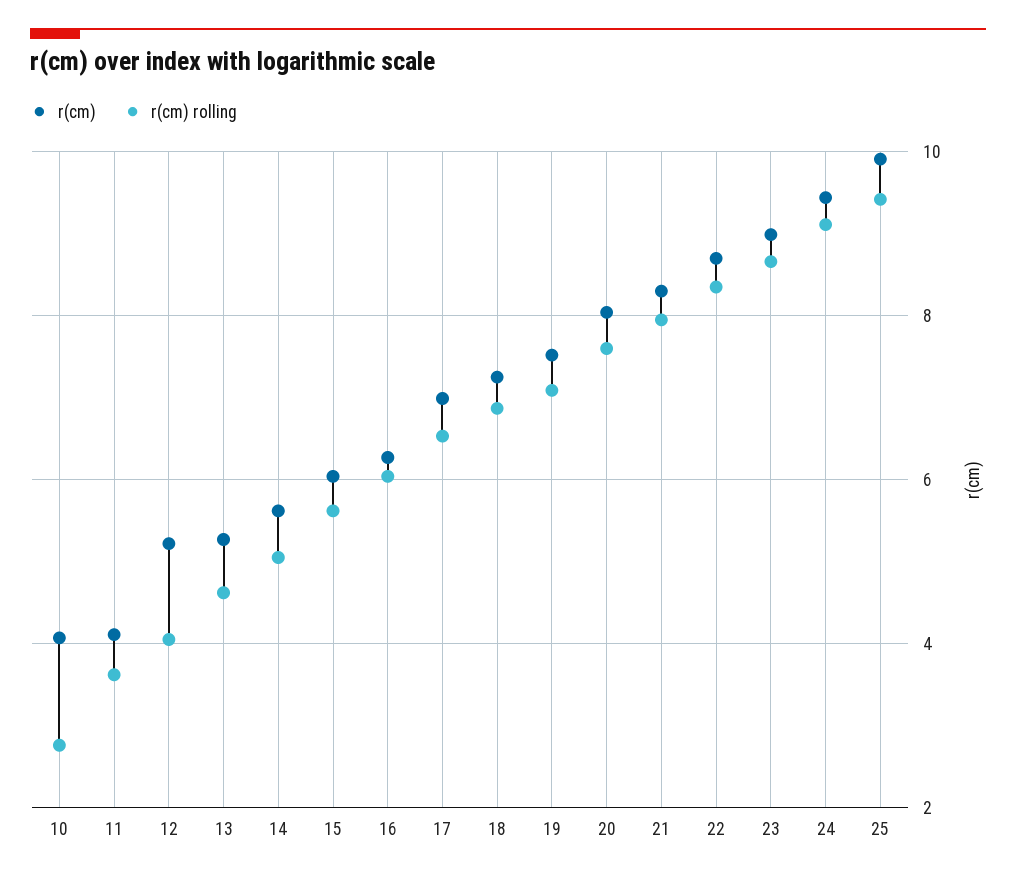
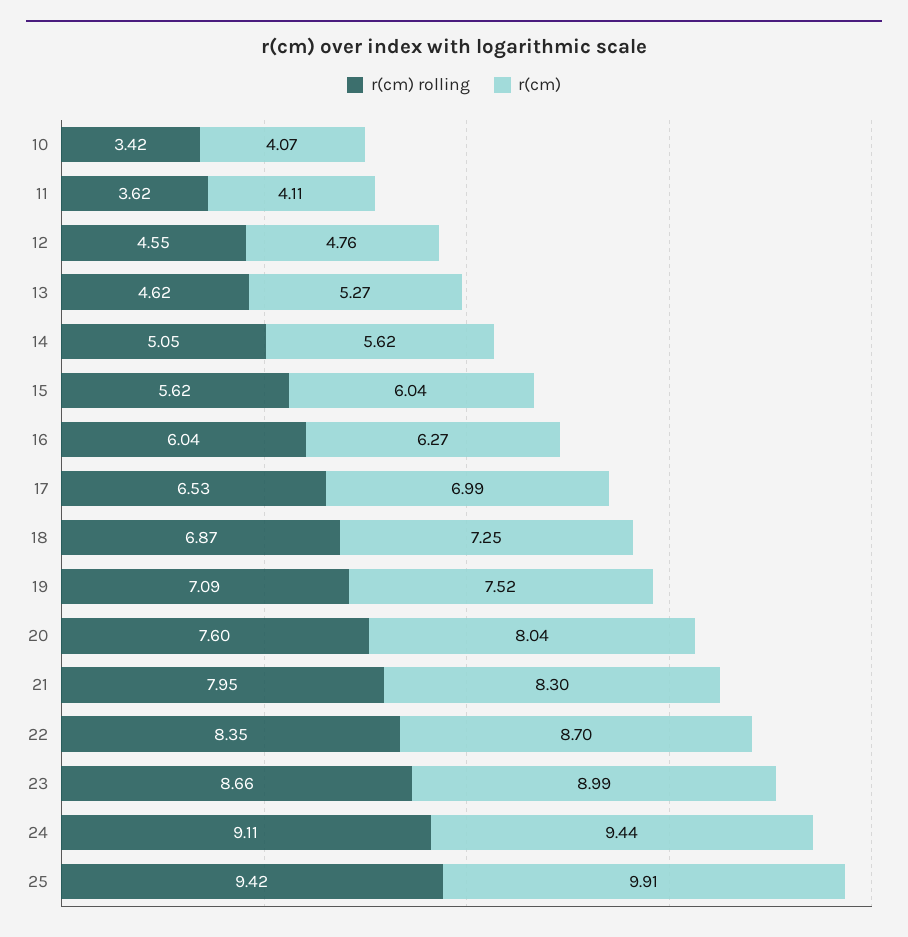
r(cm) rolling, 10: 2.8 -> 3.42
r(cm), 12: 5.2 -> 4.76
r(cm) rolling, 12: 4 -> 4.55

